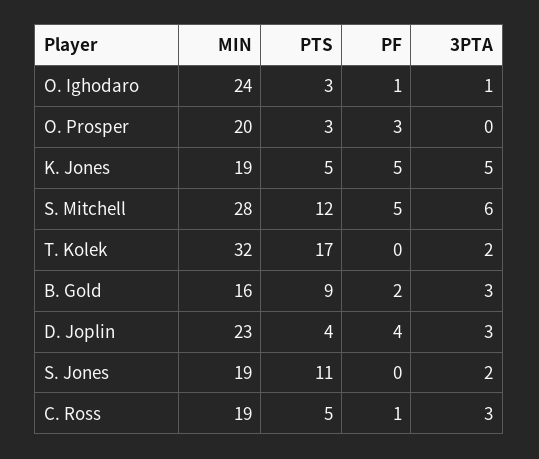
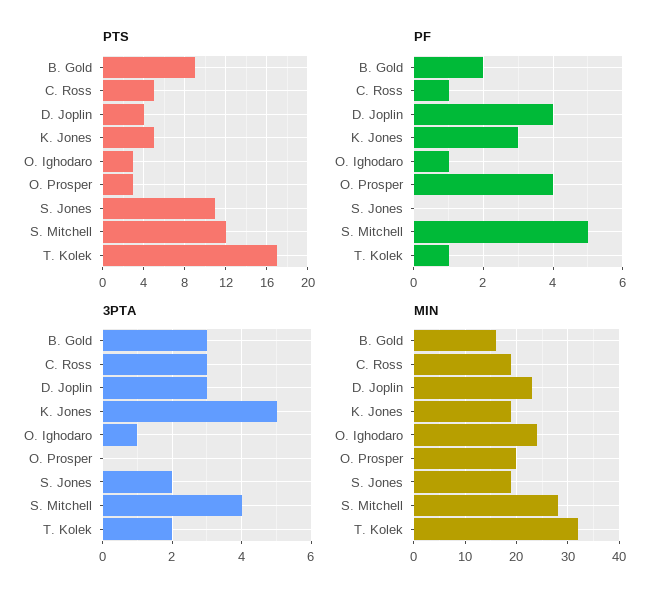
PF, O. Prosper: 3 -> 4
PF, K. Jones: 5 -> 3
3PTA, S. Mitchell: 6 -> 4
PF, T. Kolek: 0 -> 1

